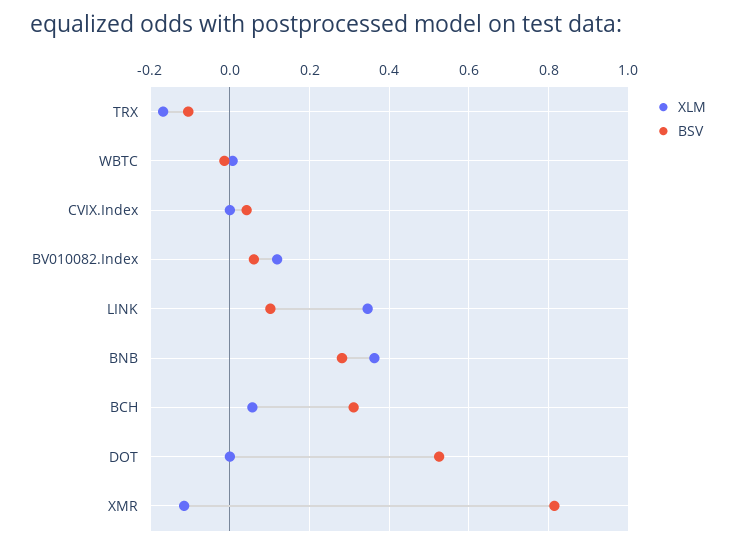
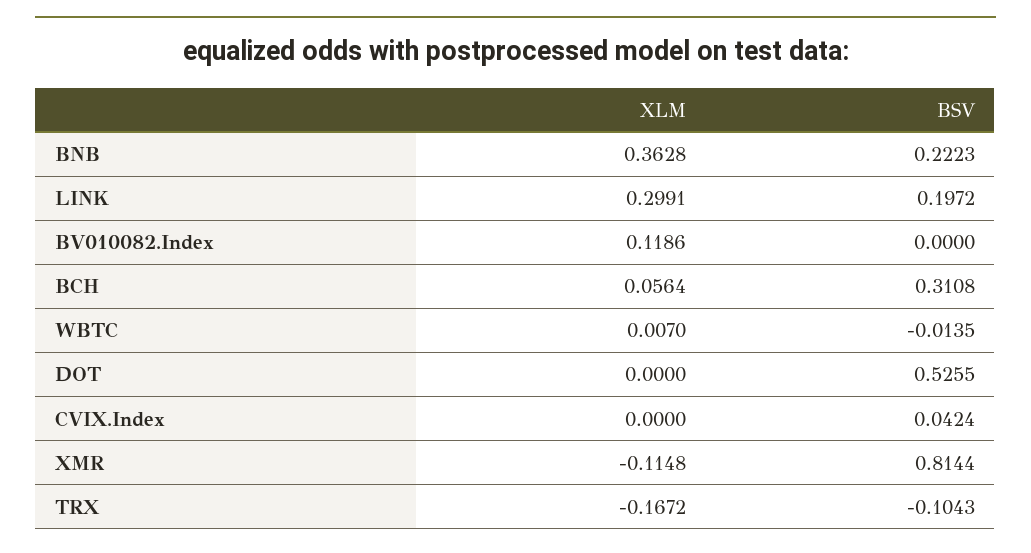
BSV, BV010082.Index: 0.06 -> 0
XLM, LINK: 0.34 -> 0.2991
BSV, LINK: 0.1 -> 0.1972
BSV, BNB: 0.28 -> 0.2223

